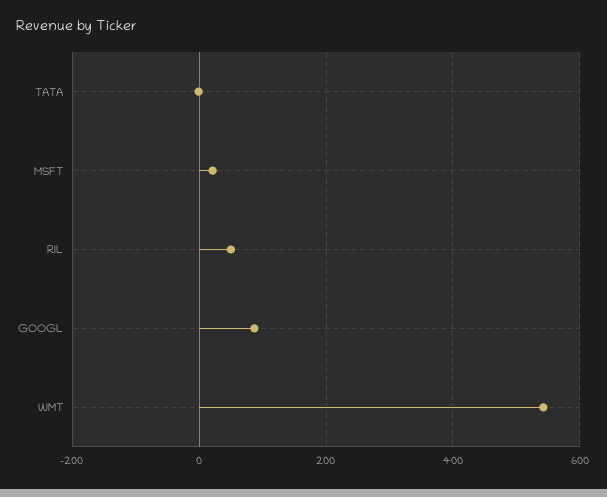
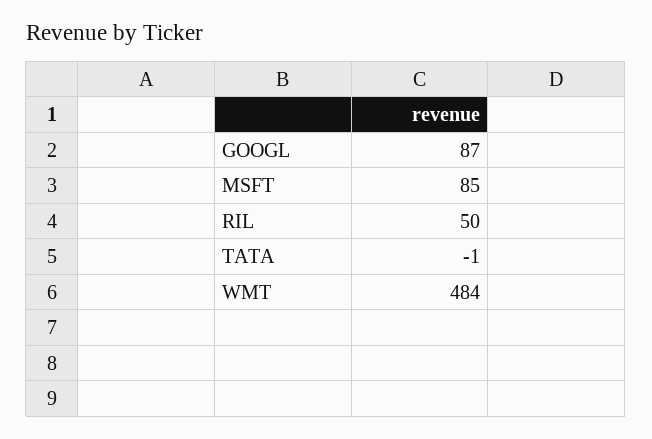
MSFT: 20 -> 85
WMT: 540 -> 484

